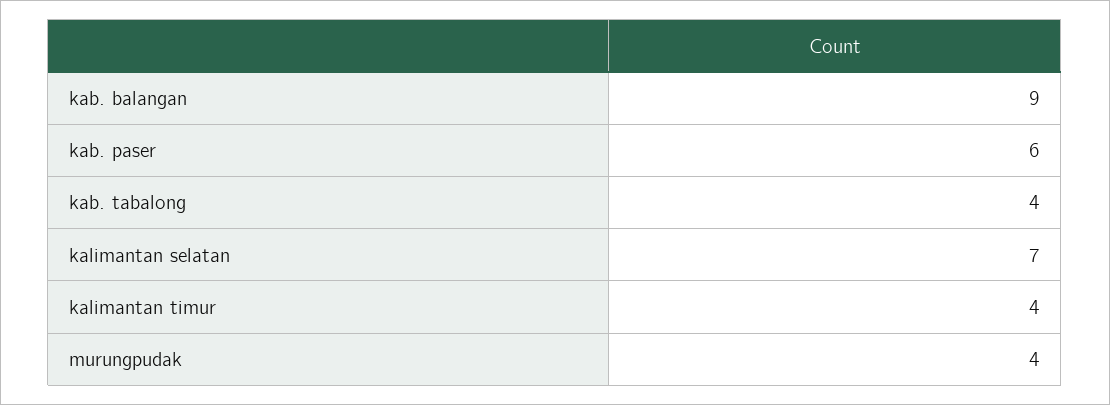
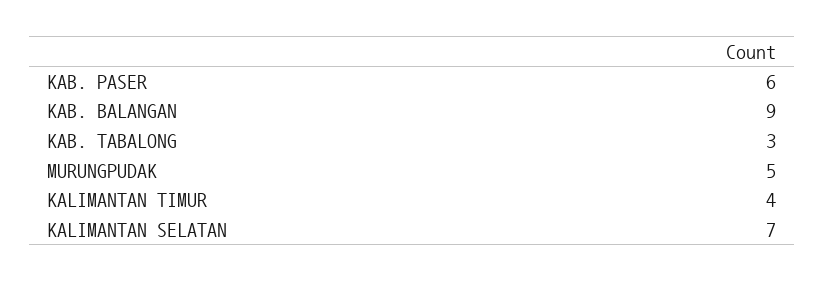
kab. tabalong: 4 -> 3
murungpudak: 4 -> 5

